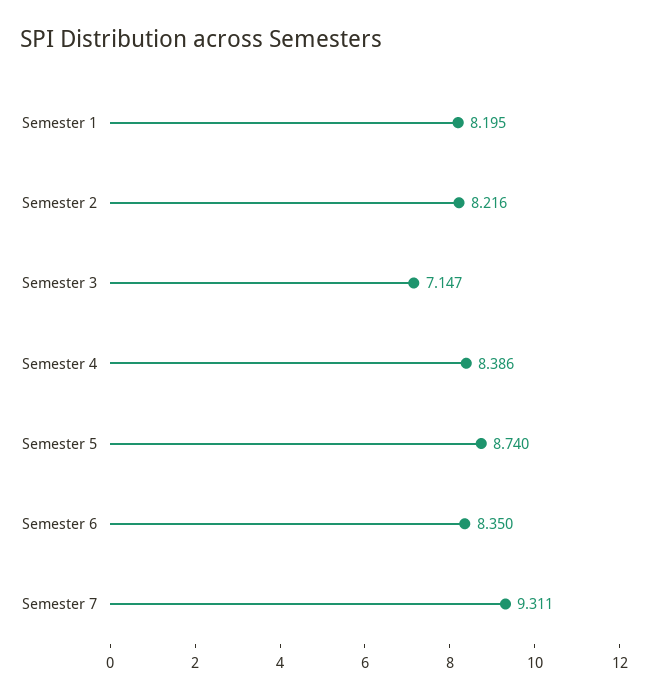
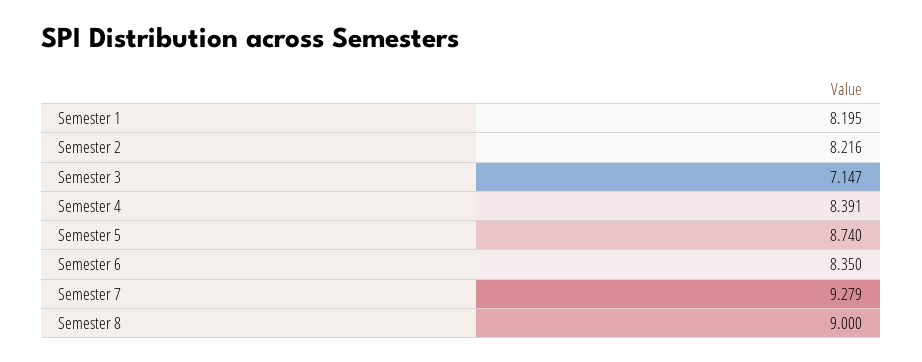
Semester 4: 8.386 -> 8.391
Semester 7: 9.311 -> 9.279
Semester 8: none -> 9

